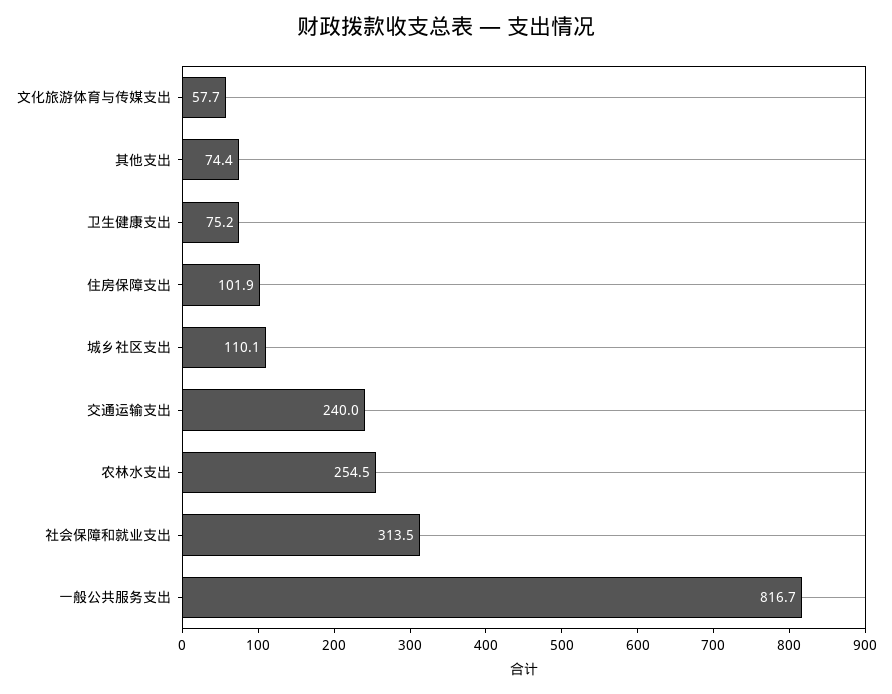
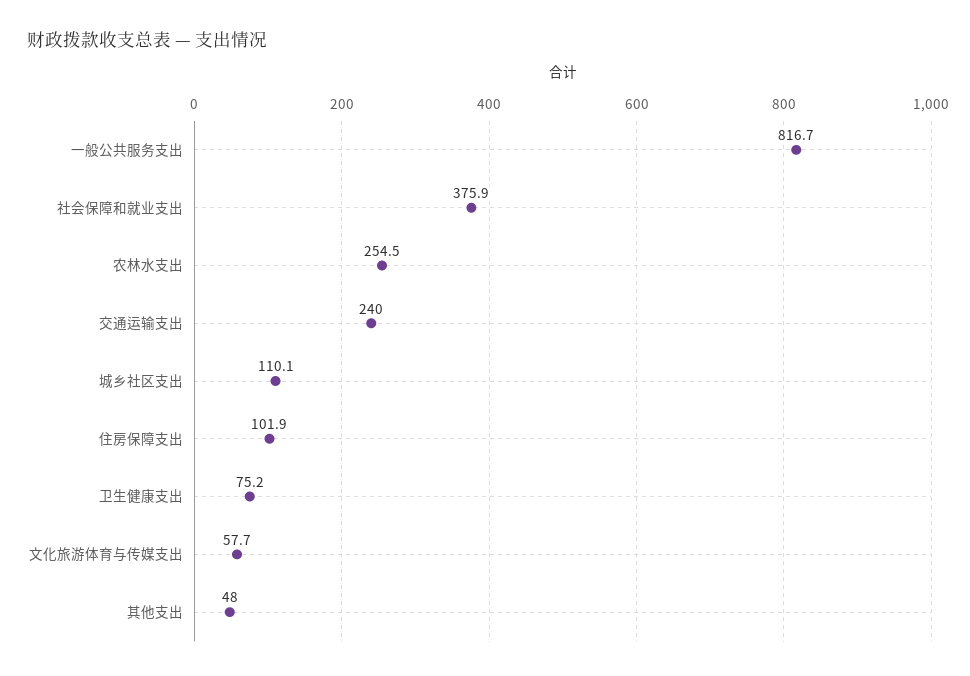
其他支出: 74.4 -> 48
社会保障和就业支出: 313.5 -> 375.9

